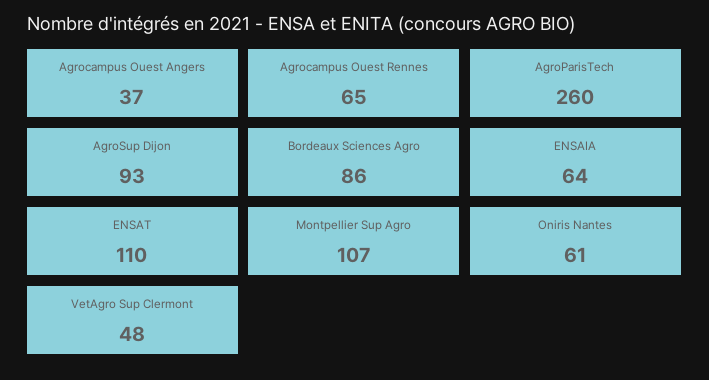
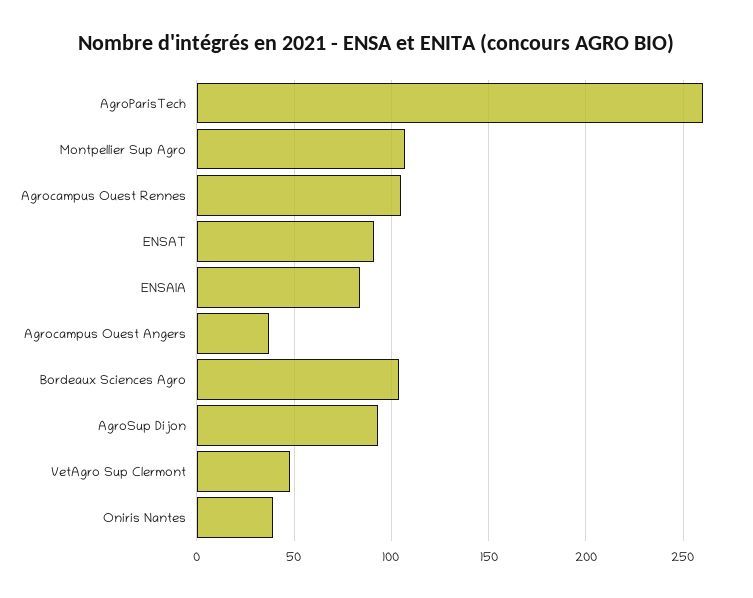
Agrocampus Ouest Rennes: 65 -> 105
Bordeaux Sciences Agro: 86 -> 105
ENSAIA: 64 -> 85
ENSAT: 110 -> 90
Oniris Nantes: 61 -> 40

